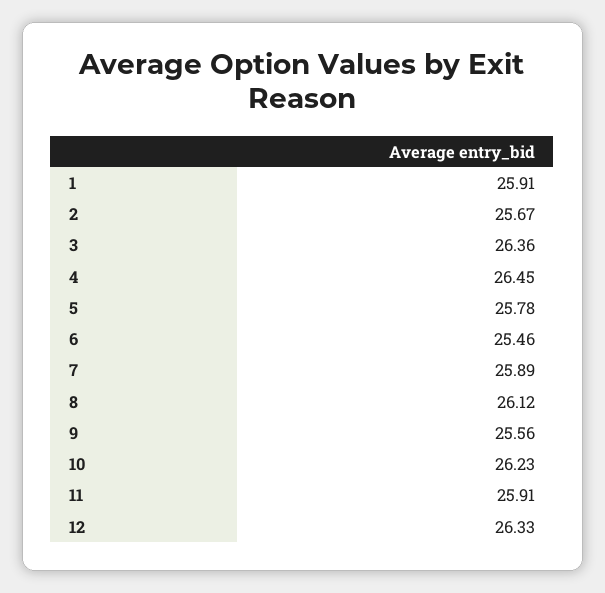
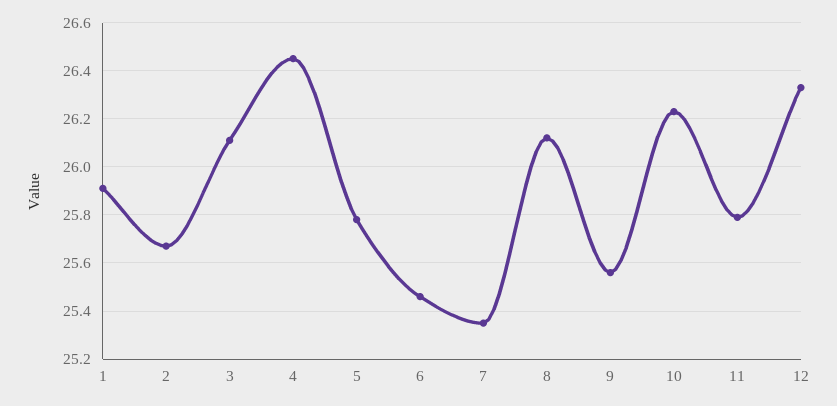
3: 26.36 -> 26.1
7: 25.89 -> 25.35
11: 25.91 -> 25.8

